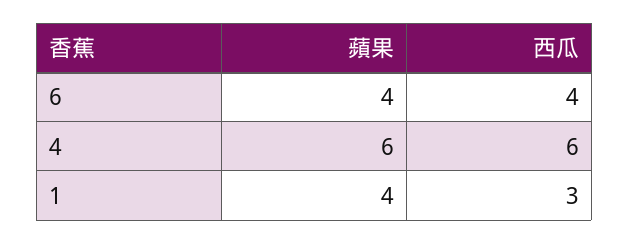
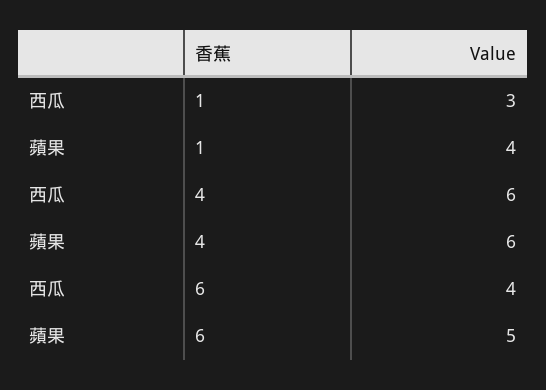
蘋果, 6: 4 -> 5

